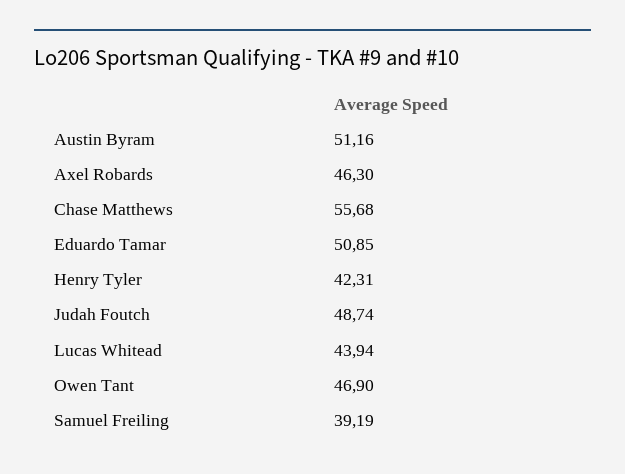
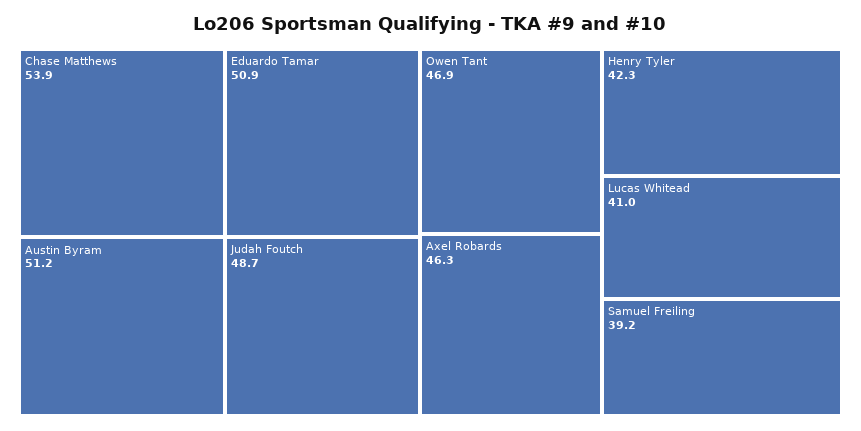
Chase Matthews: 55.68 -> 53.9
Lucas Whitead: 43.94 -> 41

